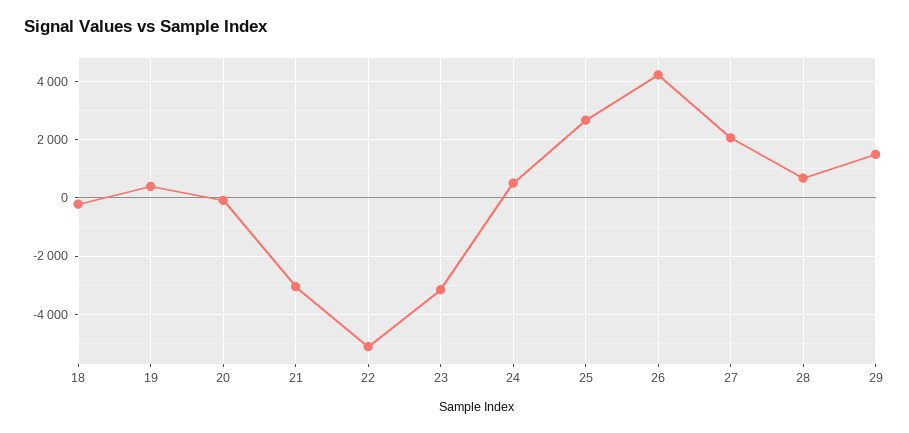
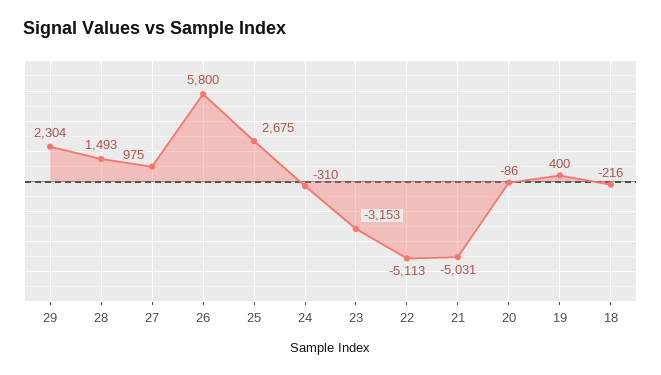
21: -3000 -> -5031
24: 500 -> -310
26: 4250 -> 5800
27: 2000 -> 975
28: 750 -> 1493
29: 1500 -> 2304

